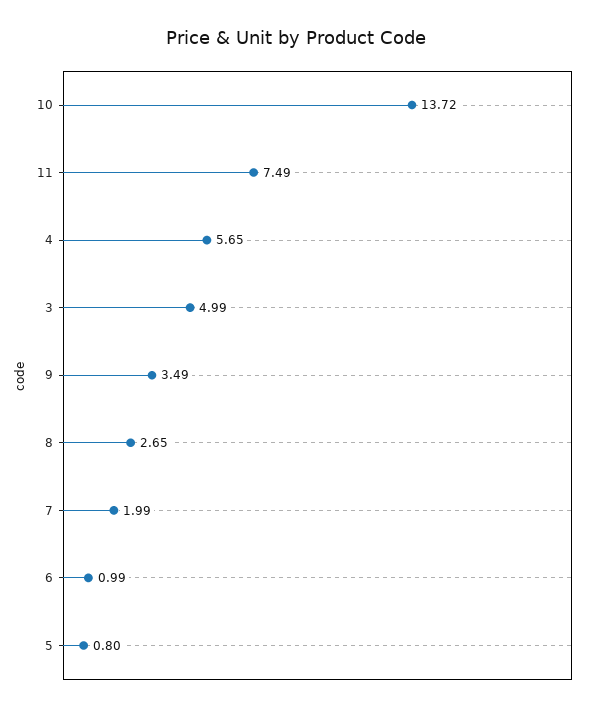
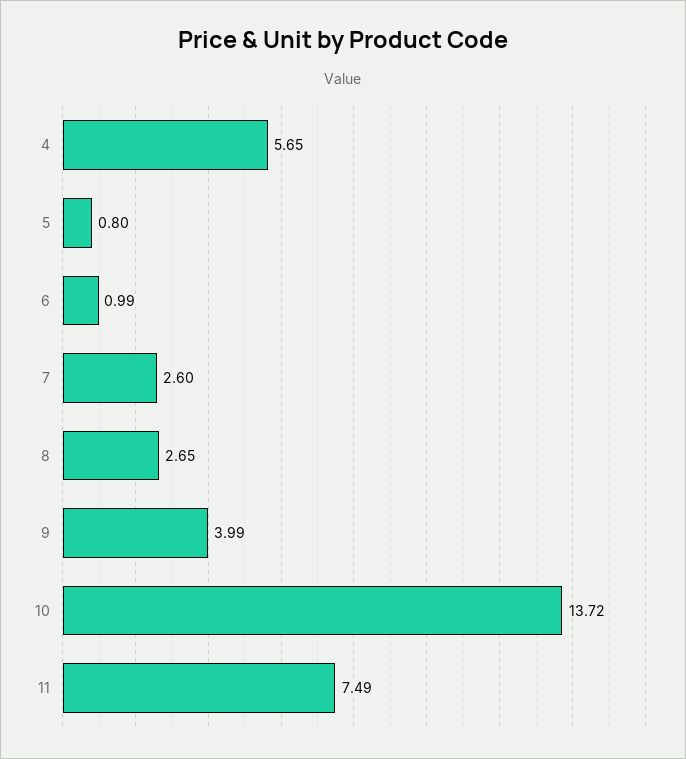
3: 4.99 -> none
9: 3.49 -> 3.99
7: 1.99 -> 2.6

